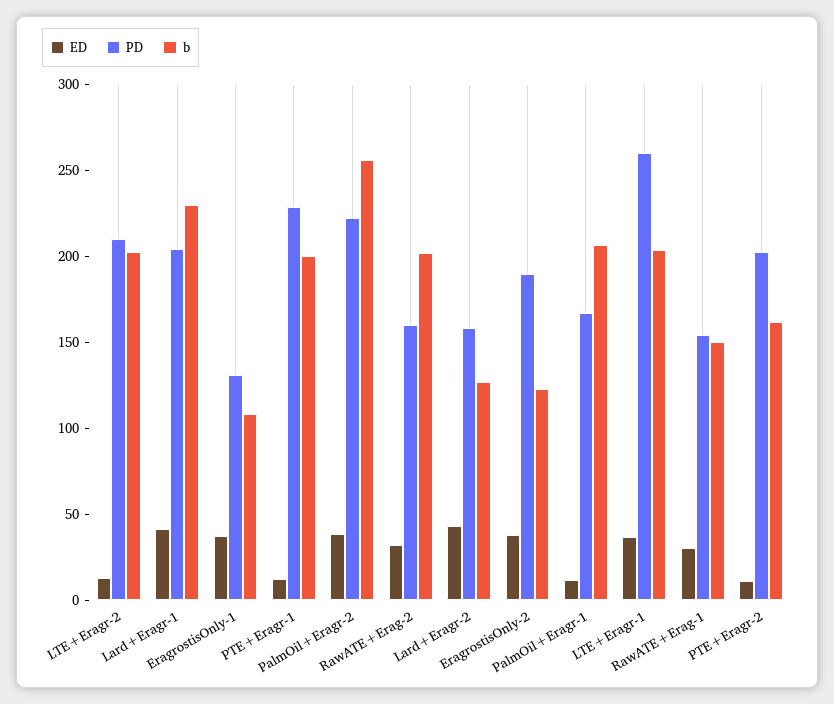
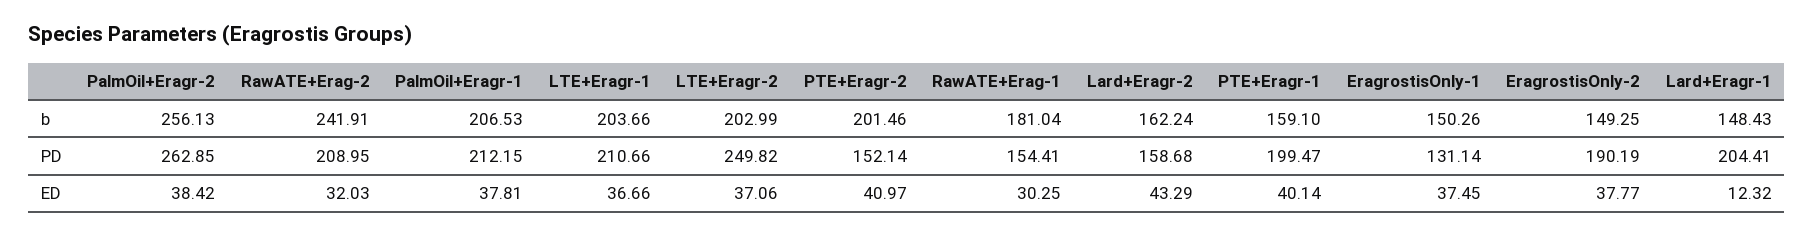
ED, LTE+Eragr-2: 10 -> 37.06
PD, LTE+Eragr-2: 210 -> 249.82
ED, Lard+Eragr-1: 40 -> 12.32
b, Lard+Eragr-1: 230 -> 148.43
b, EragrostisOnly-1: 110 -> 150.26
ED, PTE+Eragr-1: 10 -> 40.14
PD, PTE+Eragr-1: 230 -> 199.47
b, PTE+Eragr-1: 200 -> 159.1
PD, PalmOil+Eragr-2: 220 -> 262.85
PD, RawATE+Erag-2: 160 -> 208.95
b, RawATE+Erag-2: 200 -> 241.91
b, Lard+Eragr-2: 130 -> 162.24
b, EragrostisOnly-2: 120 -> 149.25
ED, PalmOil+Eragr-1: 10 -> 37.81
PD, PalmOil+Eragr-1: 170 -> 212.15
PD, LTE+Eragr-1: 260 -> 210.66
b, RawATE+Erag-1: 150 -> 181.04
ED, PTE+Eragr-2: 10 -> 40.97
PD, PTE+Eragr-2: 200 -> 152.14
b, PTE+Eragr-2: 160 -> 201.46

